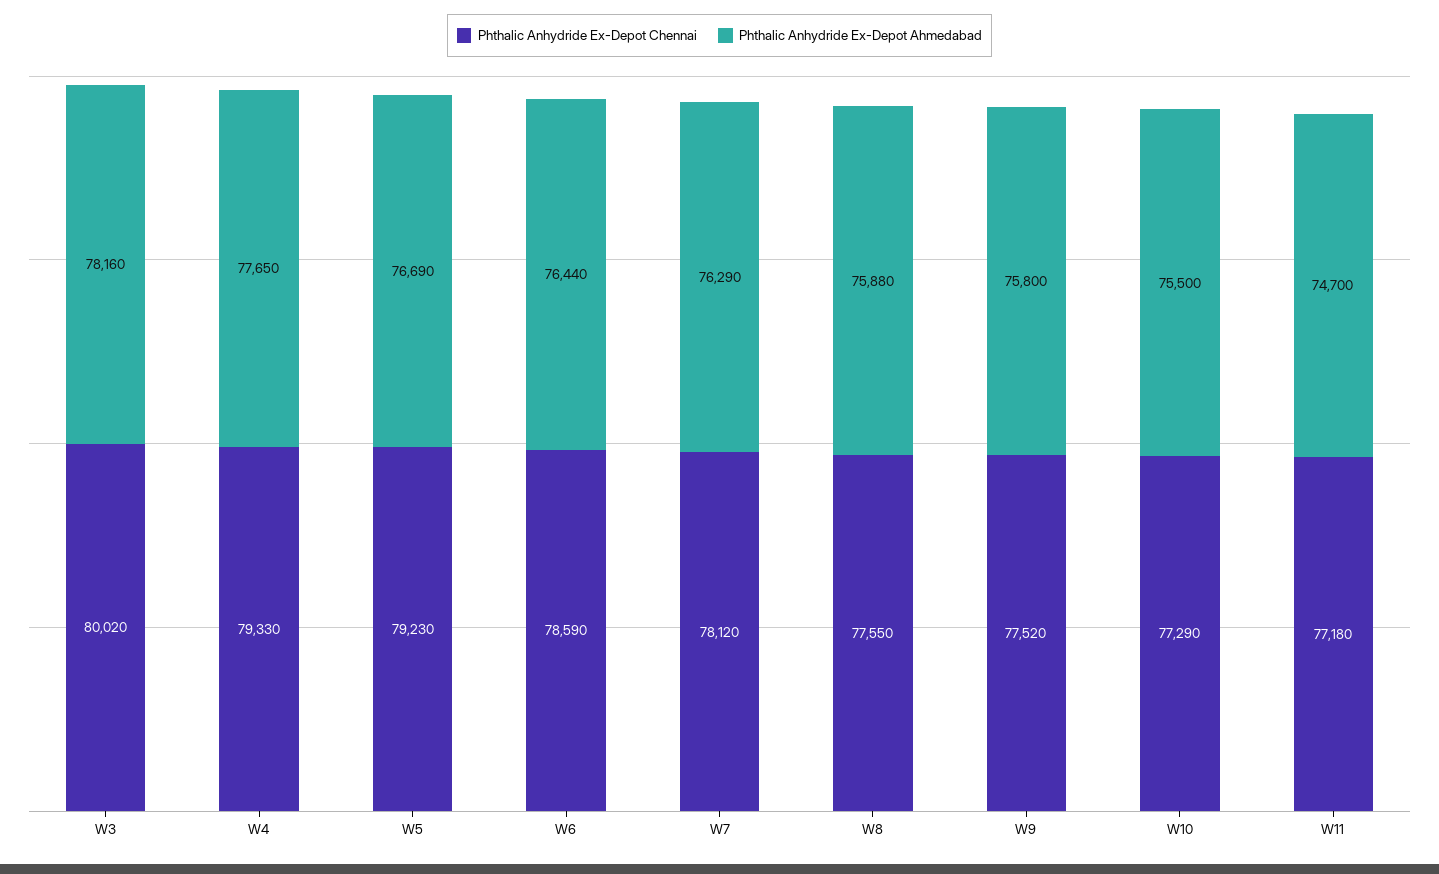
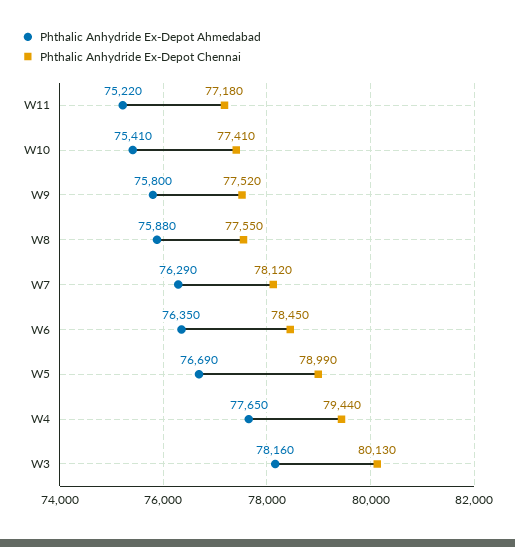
Phthalic Anhydride Ex-Depot Chennai, W3: 80020 -> 80130
Phthalic Anhydride Ex-Depot Chennai, W4: 79330 -> 79440
Phthalic Anhydride Ex-Depot Chennai, W5: 79230 -> 78990
Phthalic Anhydride Ex-Depot Chennai, W6: 78590 -> 78450
Phthalic Anhydride Ex-Depot Ahmedabad, W6: 76440 -> 76350
Phthalic Anhydride Ex-Depot Chennai, W10: 77290 -> 77410
Phthalic Anhydride Ex-Depot Ahmedabad, W10: 75500 -> 75410
Phthalic Anhydride Ex-Depot Ahmedabad, W11: 74700 -> 75220

